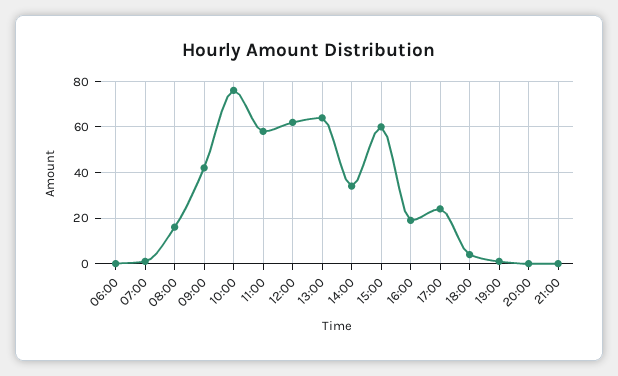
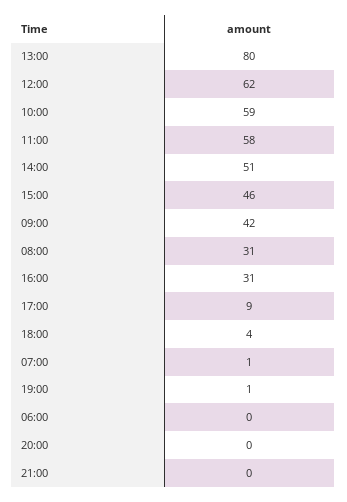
08:00: 15 -> 31
10:00: 75 -> 59
13:00: 65 -> 80
14:00: 35 -> 51
15:00: 60 -> 46
16:00: 20 -> 31
17:00: 25 -> 9

